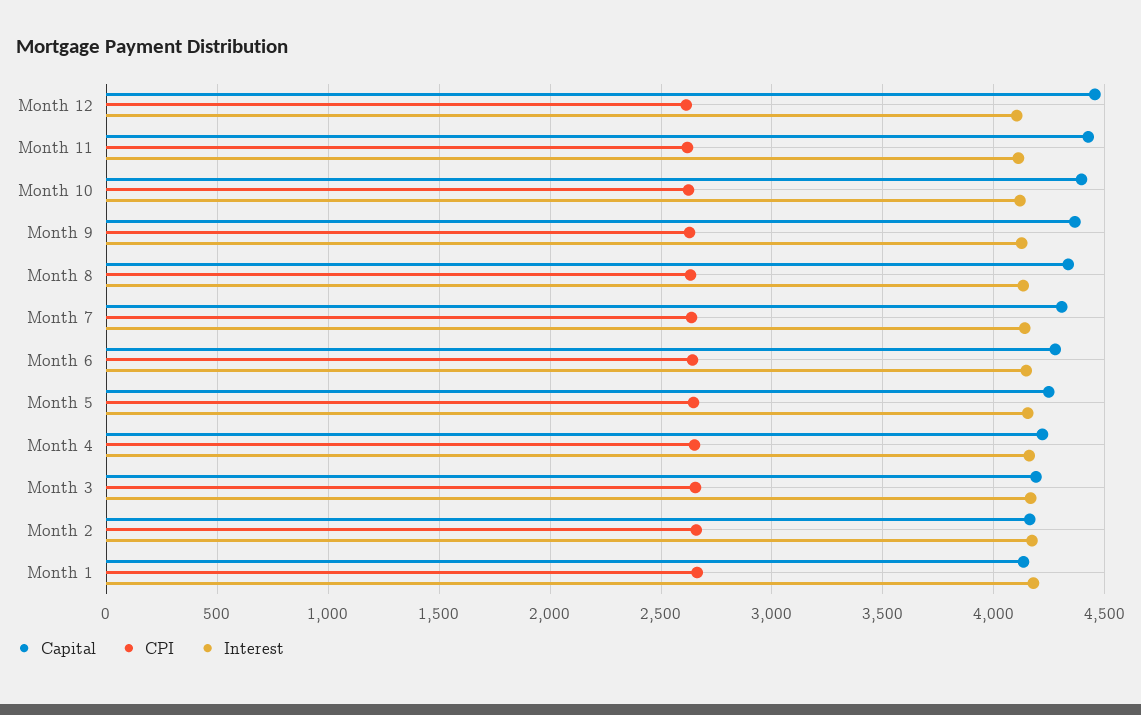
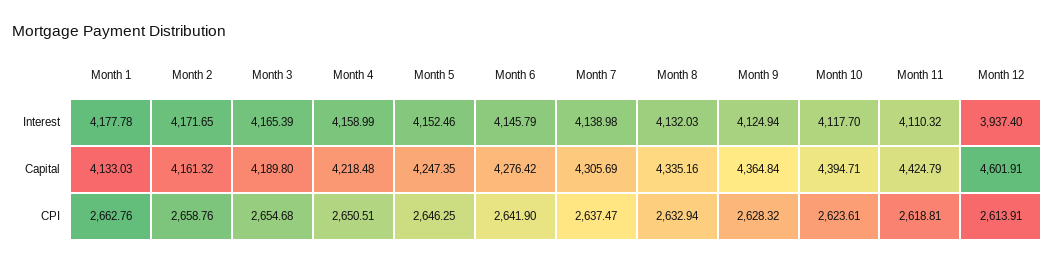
Capital, Month 12: 4450 -> 4601.91
Interest, Month 12: 4100 -> 3937.4

